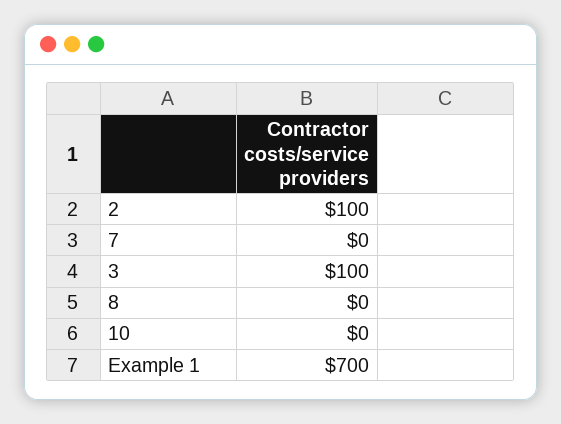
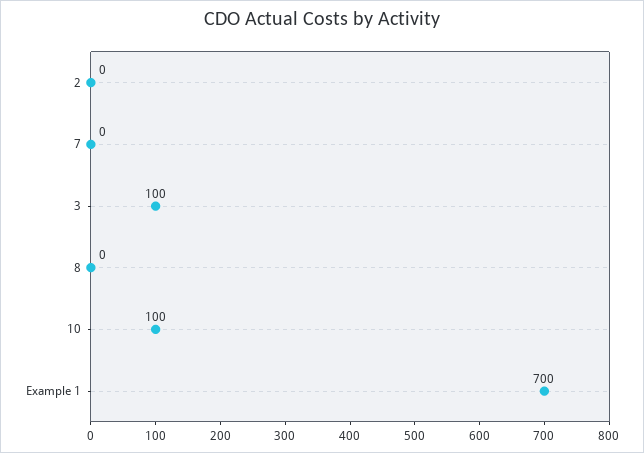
2: 100 -> 0
10: 0 -> 100

